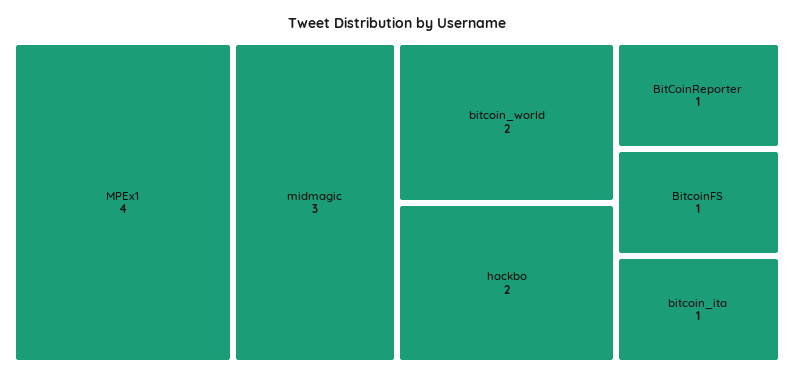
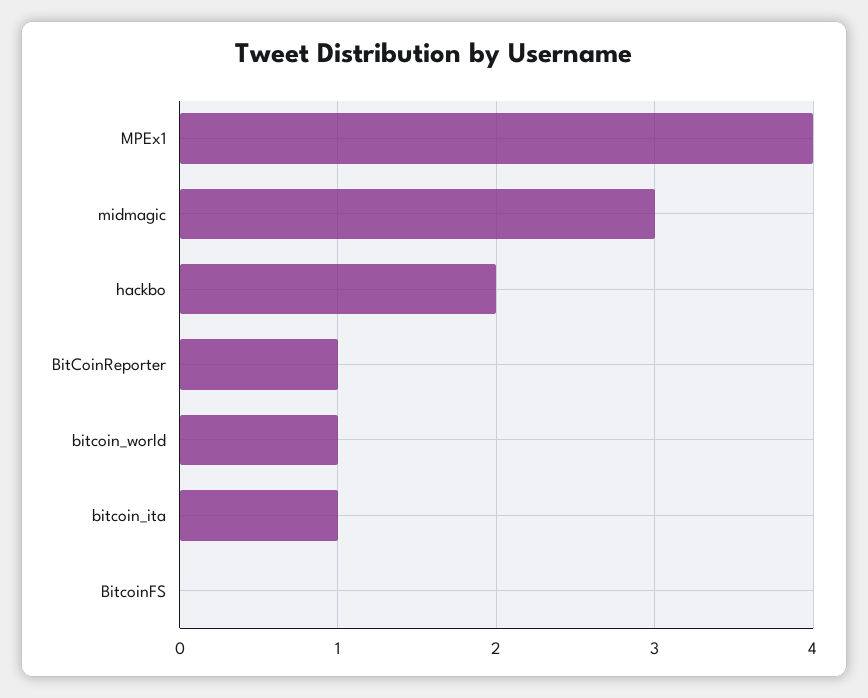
bitcoin_world: 2 -> 1
BitcoinFS: 1 -> 0

